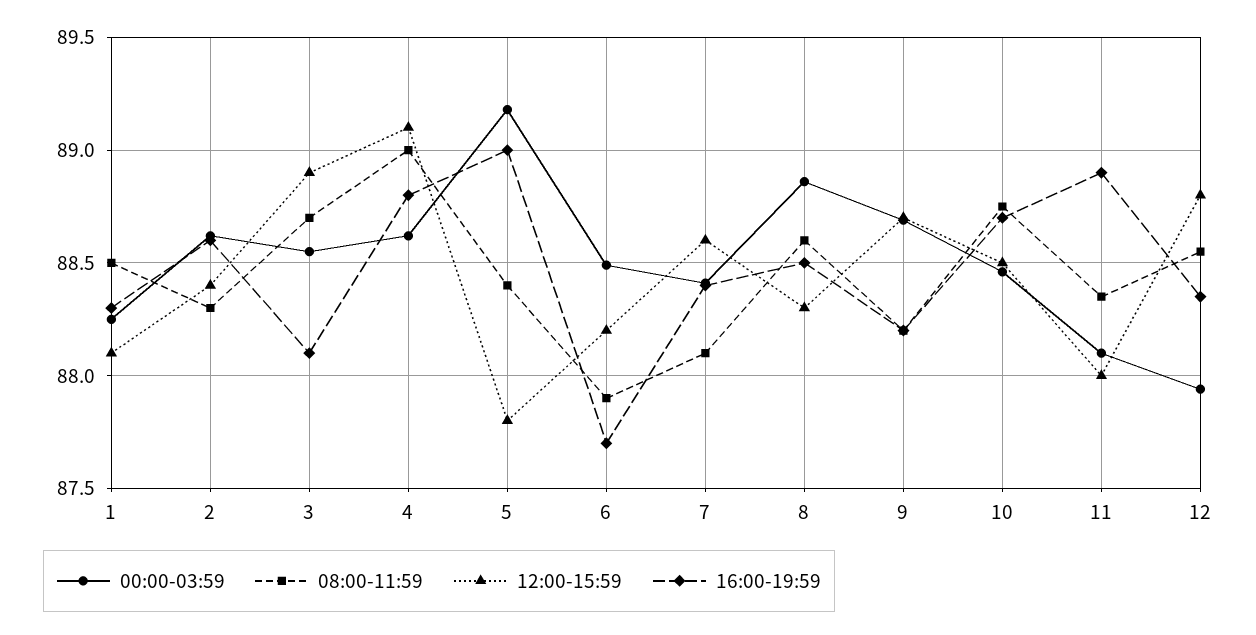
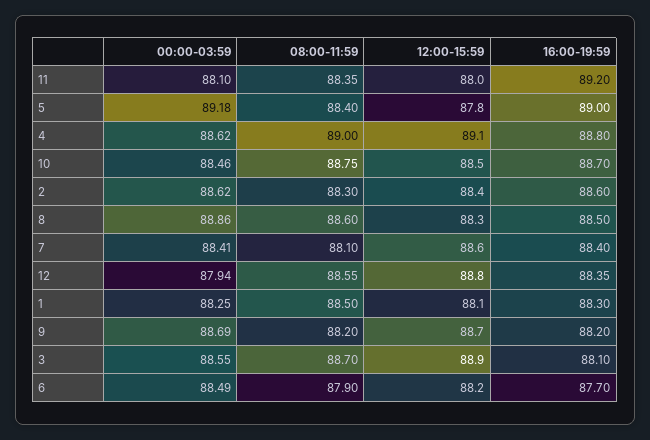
16:00-19:59, 11: 88.9 -> 89.2

